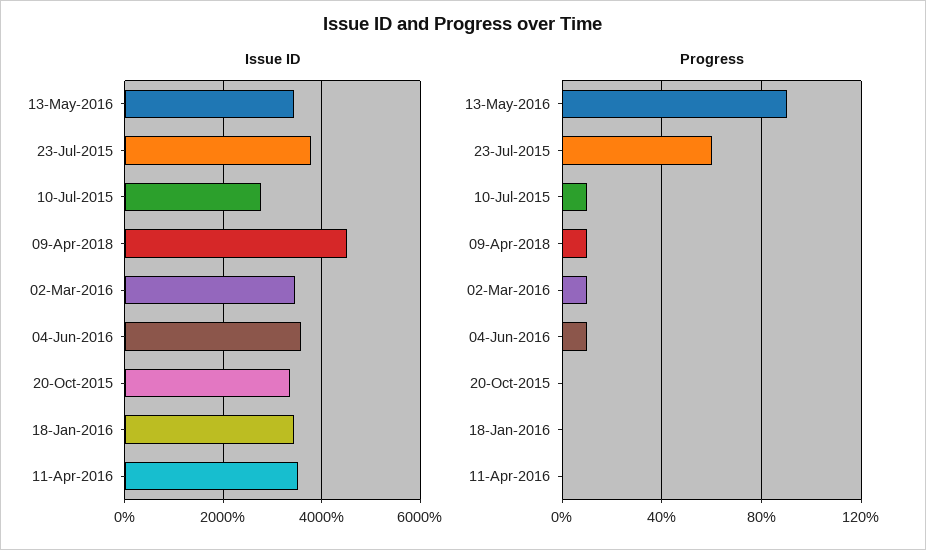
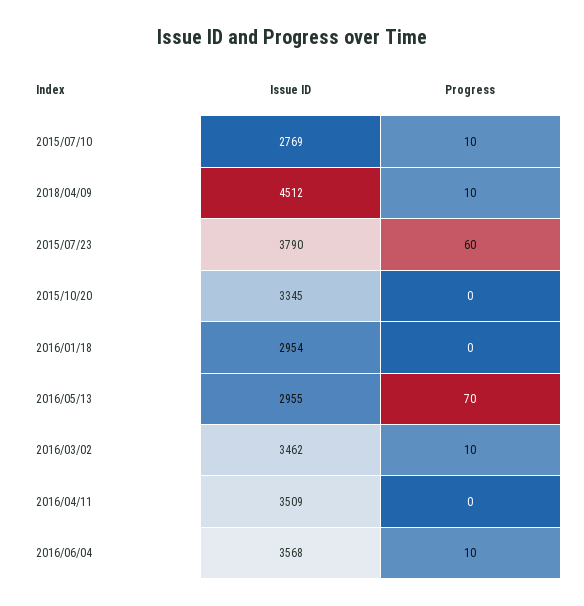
Issue ID, 13-May-2016: 3400 -> 2955
Issue ID, 18-Jan-2016: 3400 -> 2954
Progress, 13-May-2016: 90 -> 70

